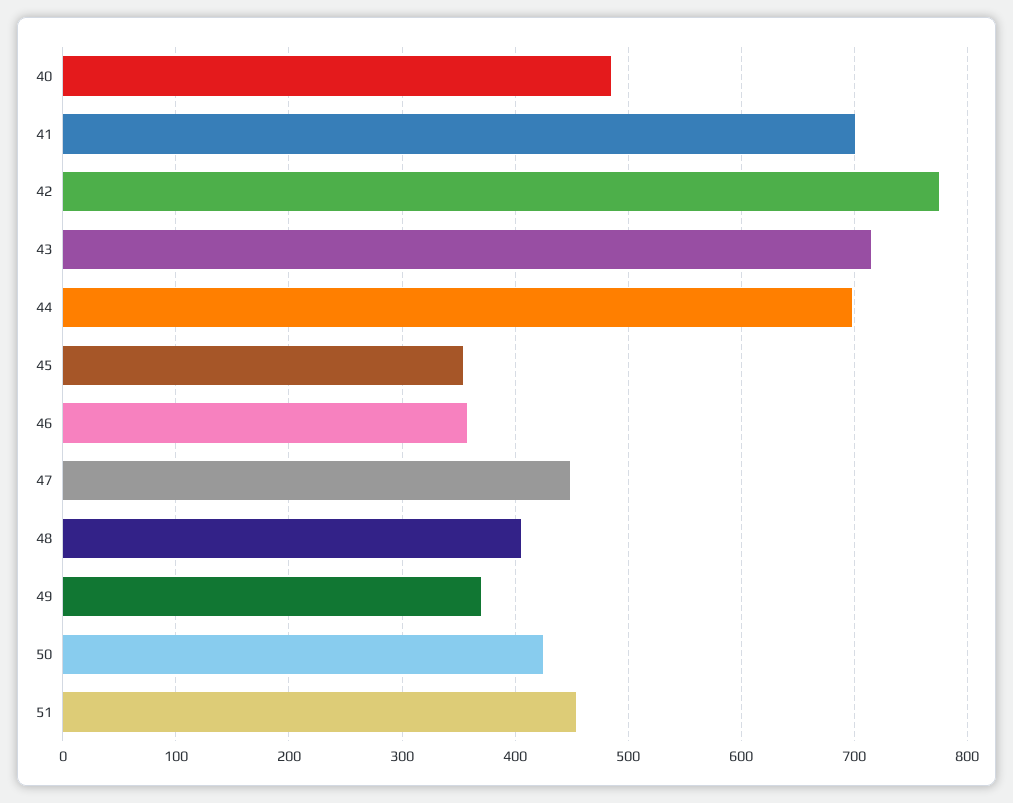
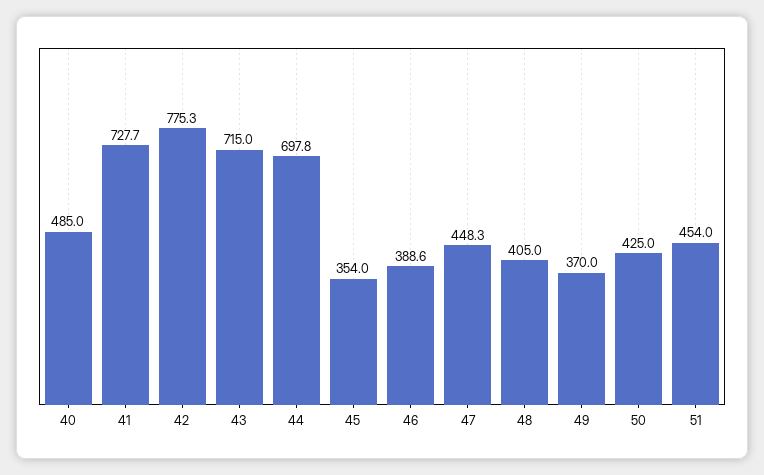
41: 700 -> 727.7
46: 360 -> 388.6

